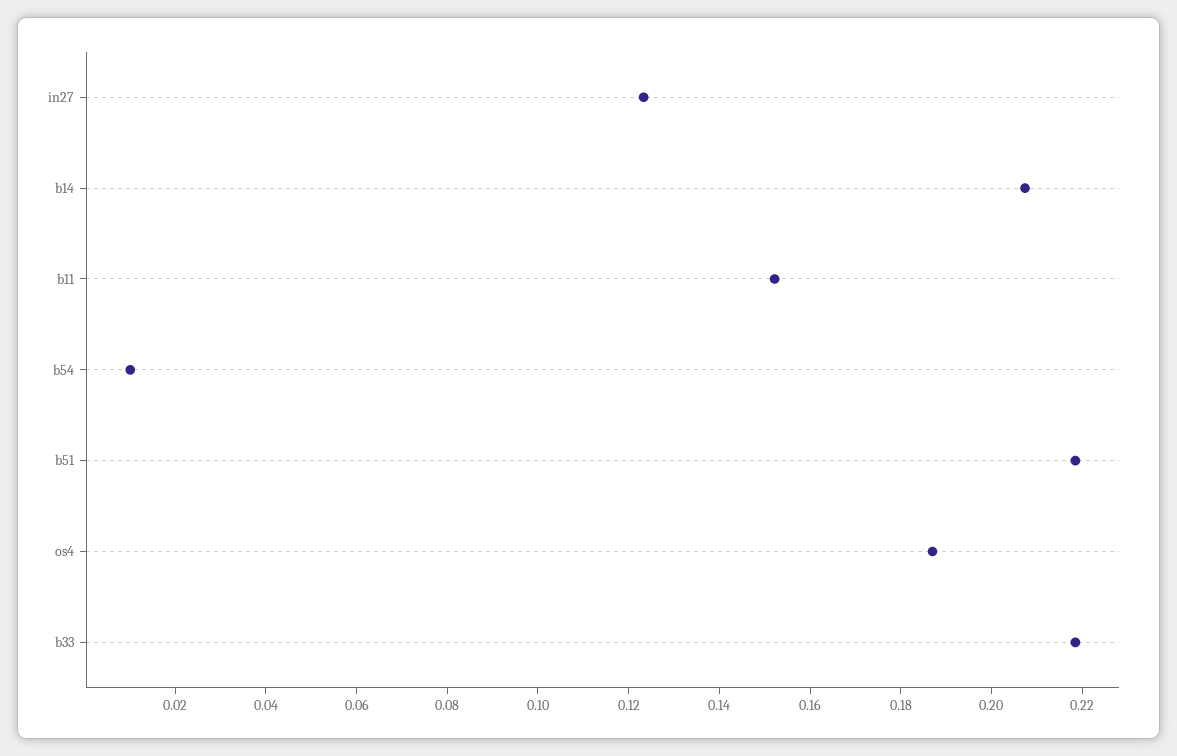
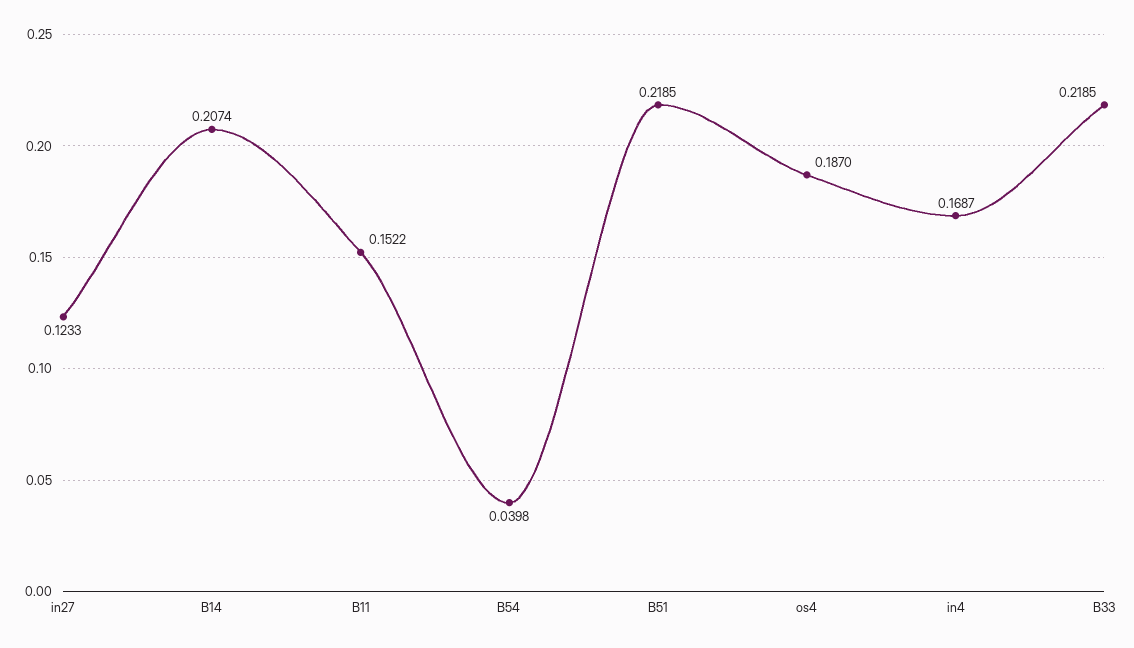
b54: 0.01 -> 0.0398
in4: none -> 0.1687

